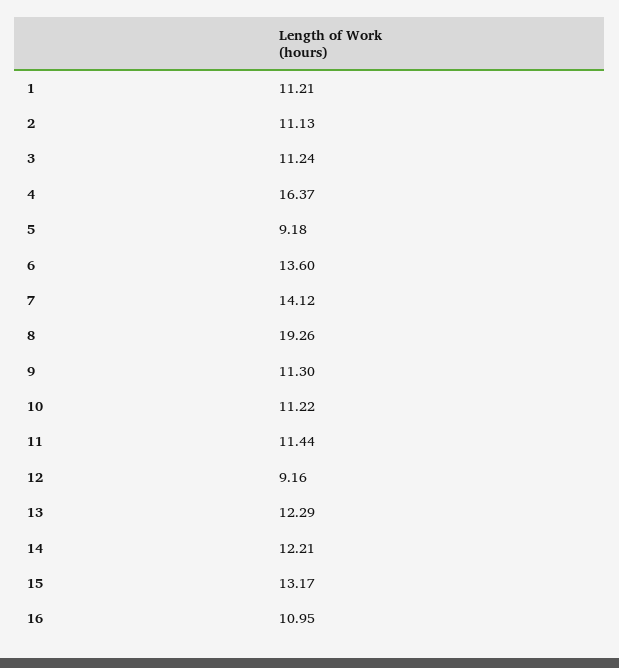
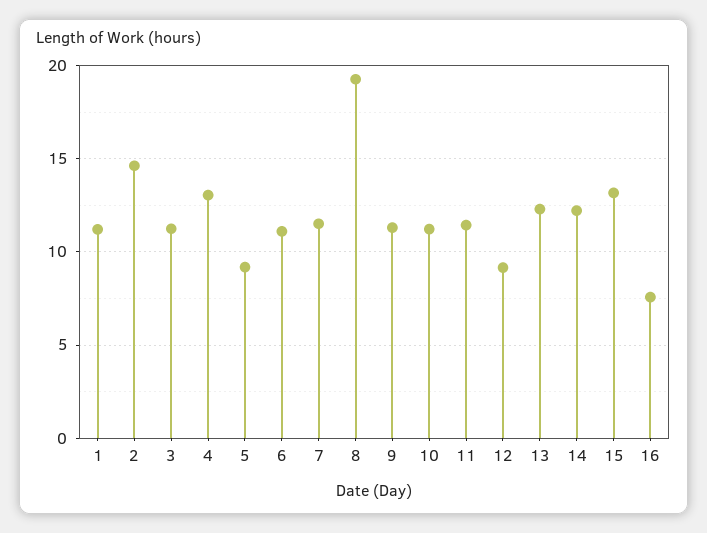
2: 11.13 -> 14.5
4: 16.37 -> 13
6: 13.6 -> 11
7: 14.12 -> 11.5
16: 10.95 -> 7.5

